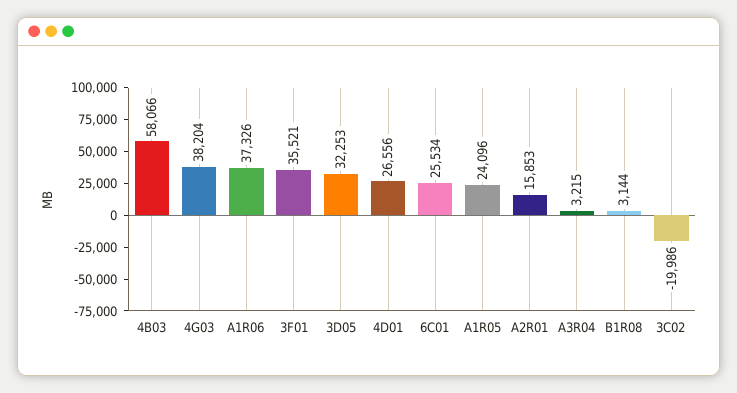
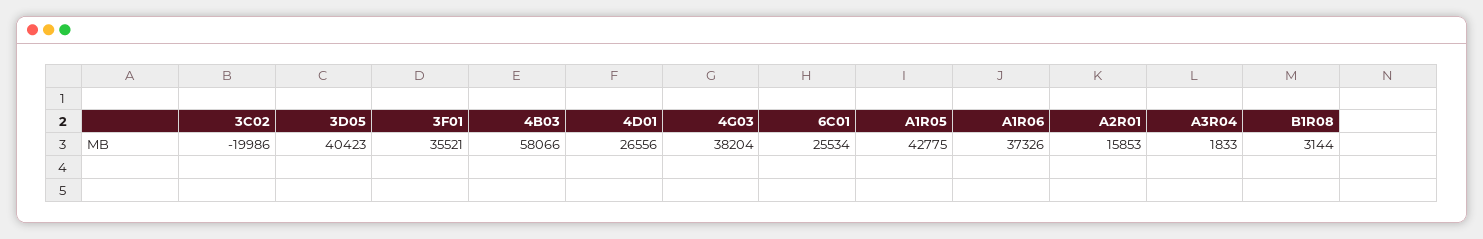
3D05: 32253 -> 40423
A1R05: 24096 -> 42775
A3R04: 3215 -> 1833

